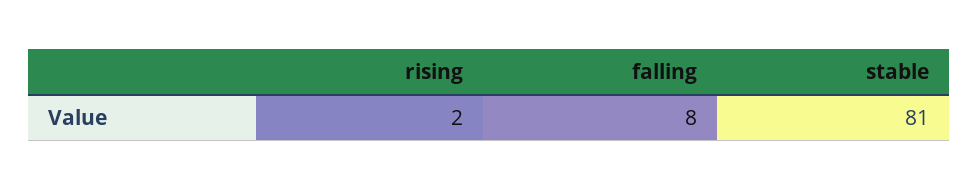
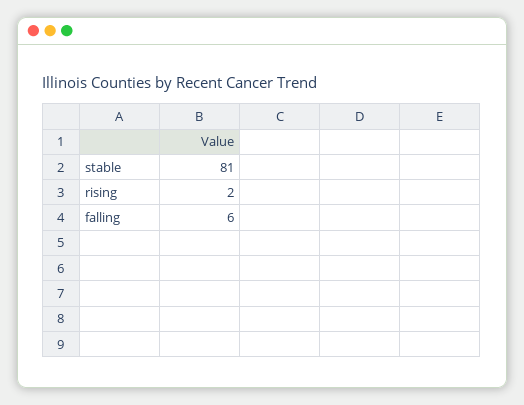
falling: 8 -> 6

